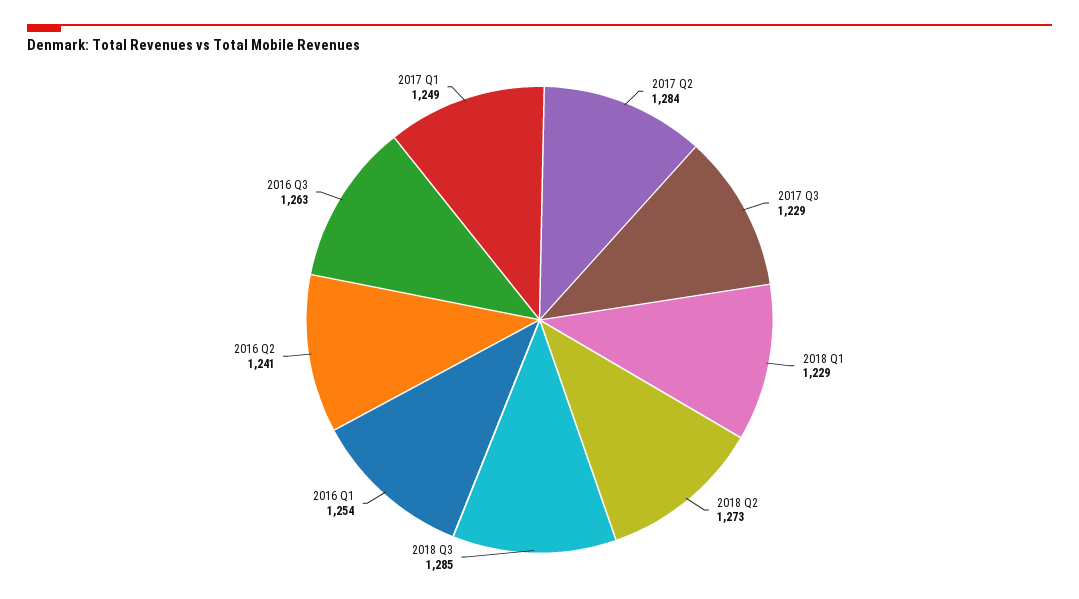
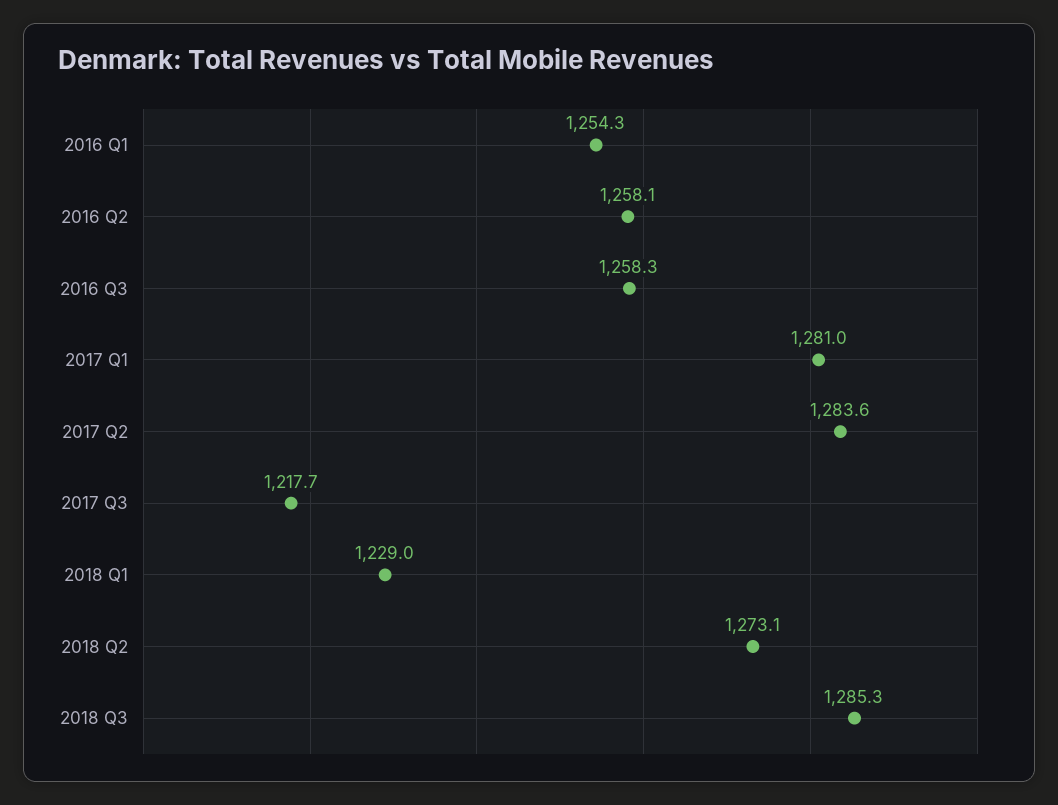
2017 Q3: 1229 -> 1217.7
2016 Q2: 1241 -> 1258.1
2016 Q3: 1263 -> 1258.3
2017 Q1: 1249 -> 1281

